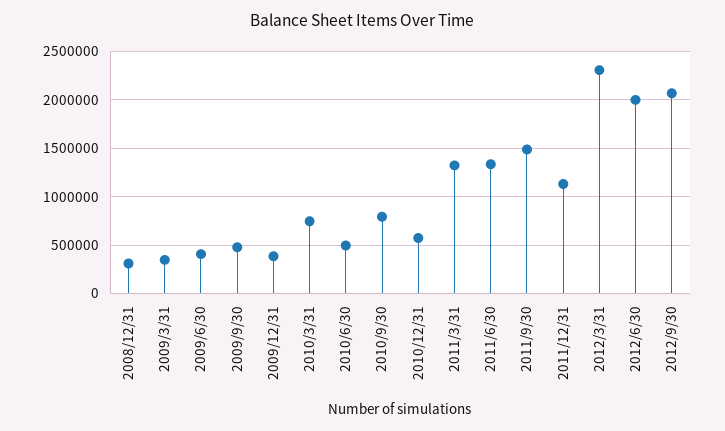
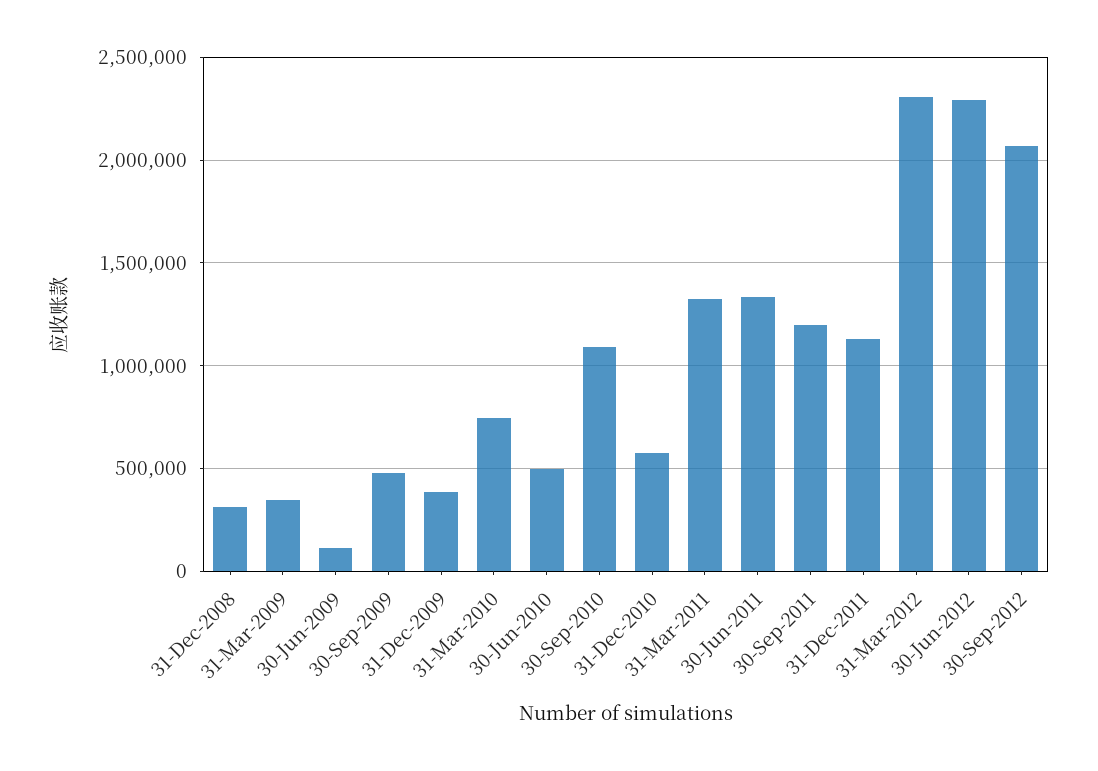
2009/6/30: 400000 -> 100000
2010/9/30: 800000 -> 1100000
2011/9/30: 1500000 -> 1200000
2012/6/30: 2000000 -> 2300000

